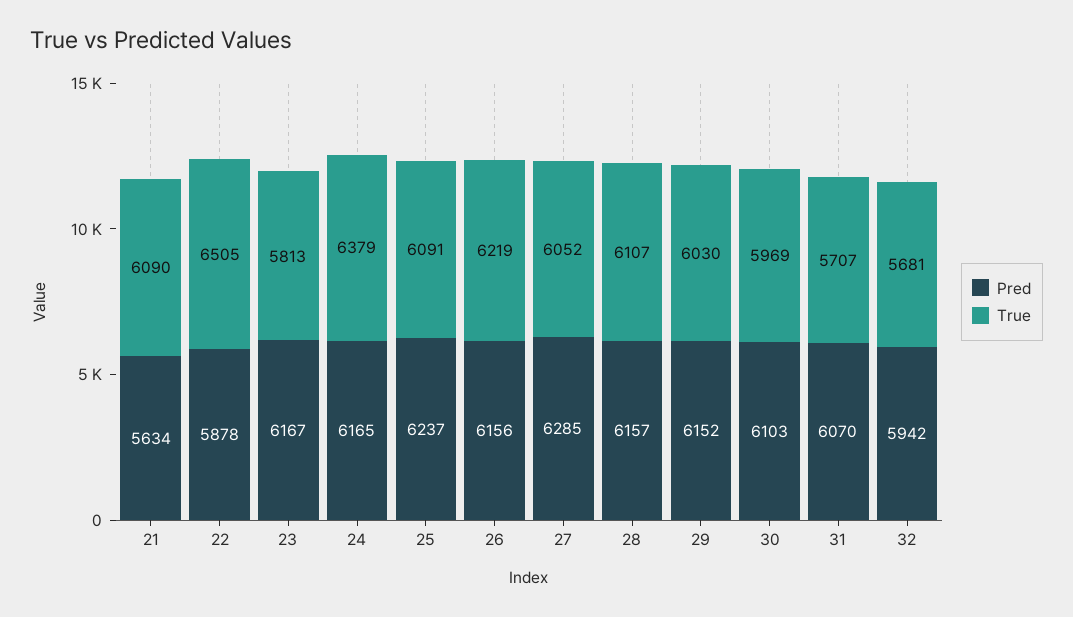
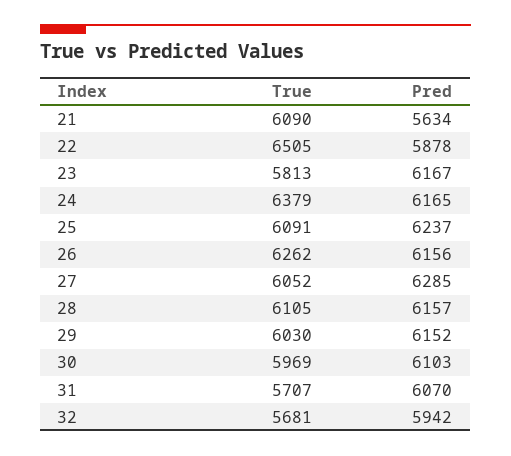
True, 26: 6219 -> 6262
True, 28: 6107 -> 6105

